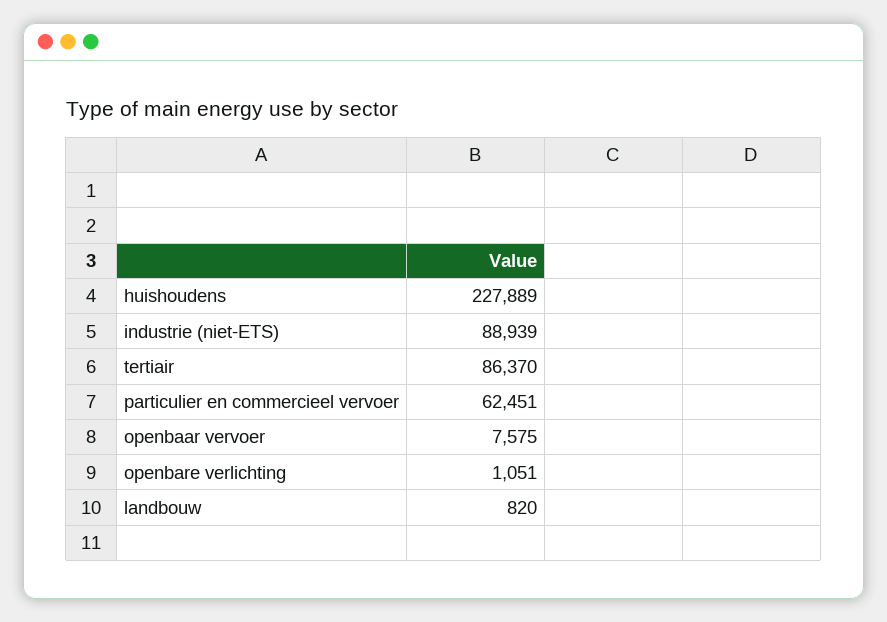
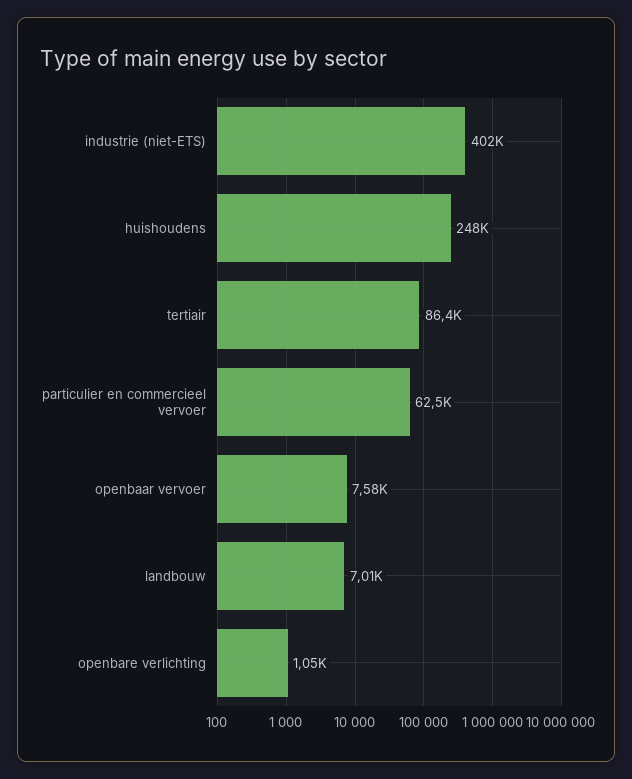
huishoudens: 227889 -> 248000
industrie (niet-ETS): 88939 -> 402000
landbouw: 820 -> 7010

